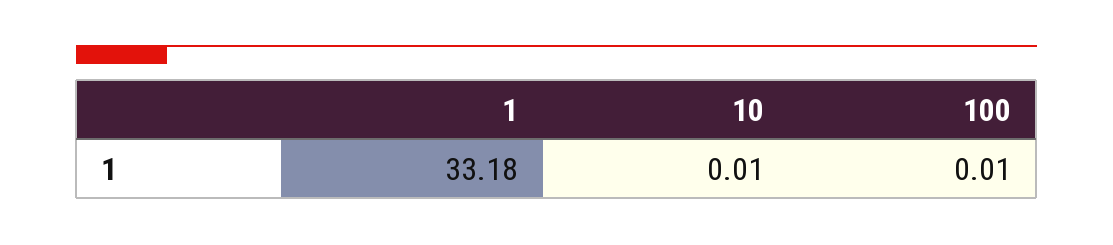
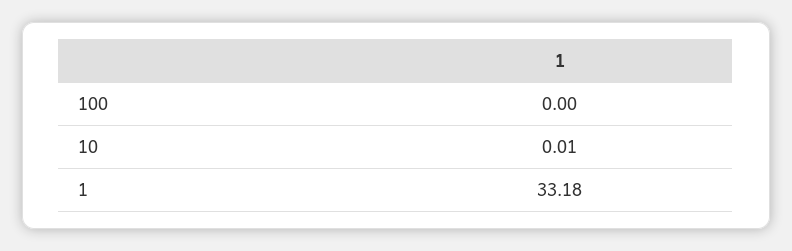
100: 0.01 -> 0

